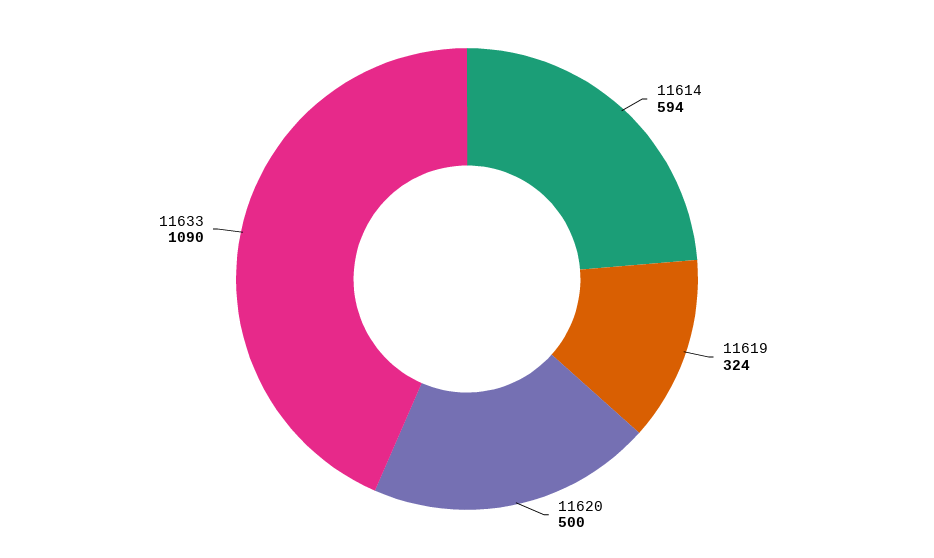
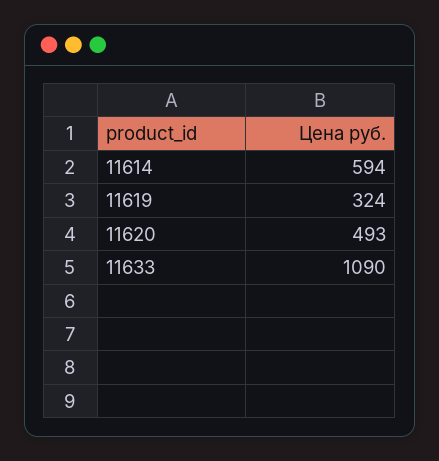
11620: 500 -> 493

